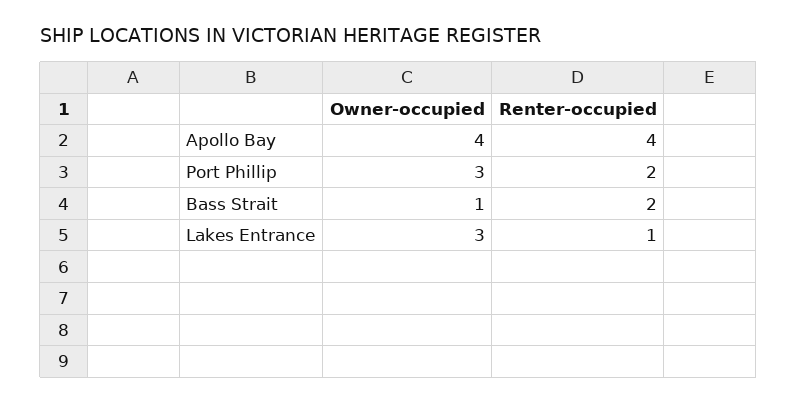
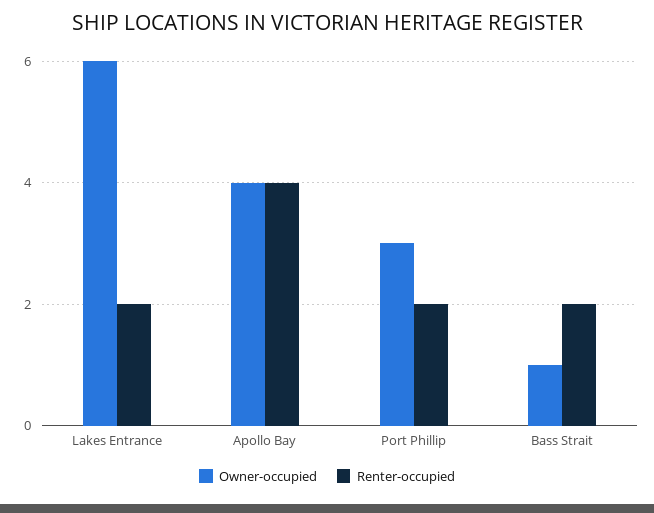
Owner-occupied, Lakes Entrance: 3 -> 6
Renter-occupied, Lakes Entrance: 1 -> 2

